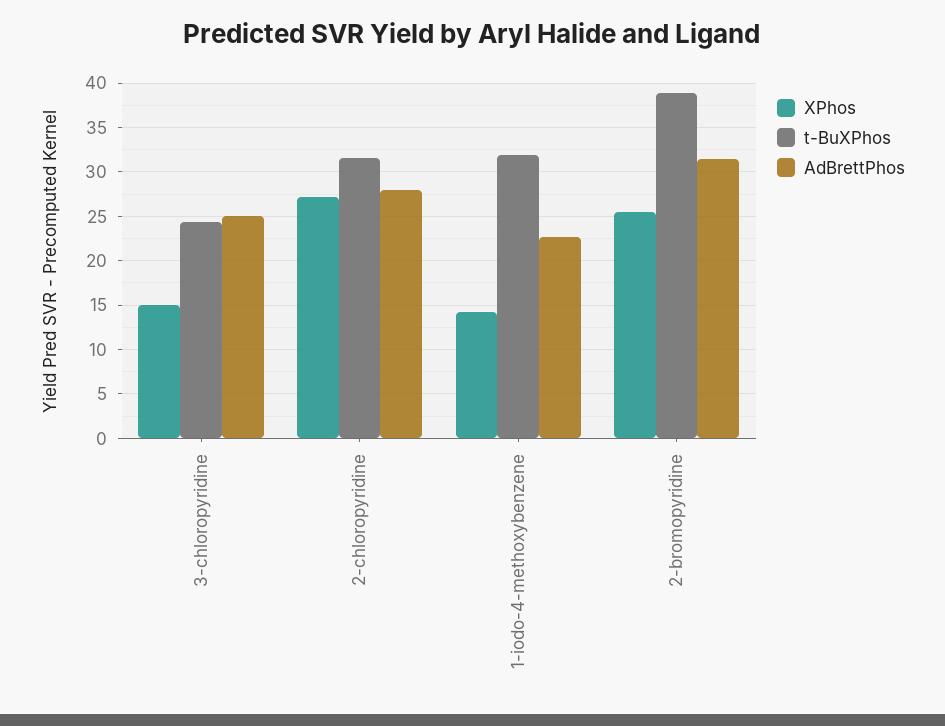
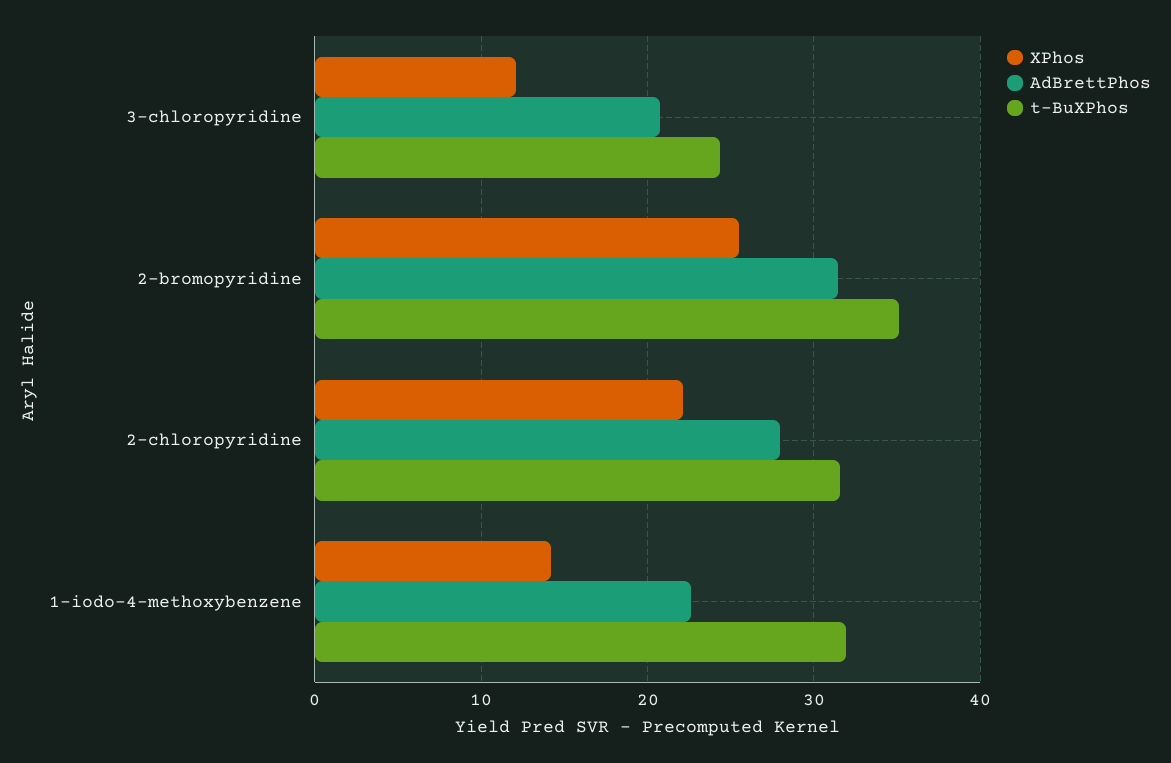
XPhos, 3-chloropyridine: 15 -> 12
AdBrettPhos, 3-chloropyridine: 25 -> 21
XPhos, 2-chloropyridine: 27 -> 22
t-BuXPhos, 2-bromopyridine: 39 -> 35

